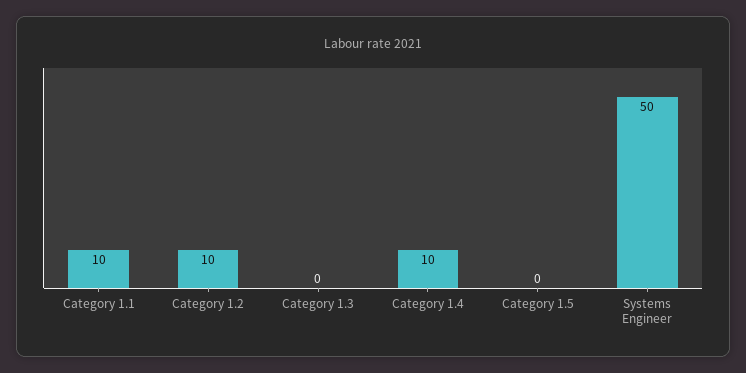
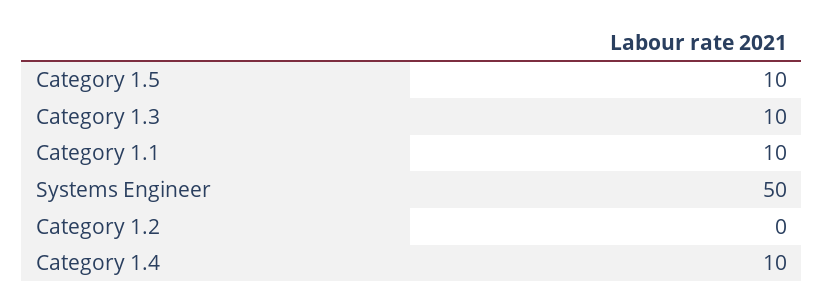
Category 1.2: 10 -> 0
Category 1.3: 0 -> 10
Category 1.5: 0 -> 10

